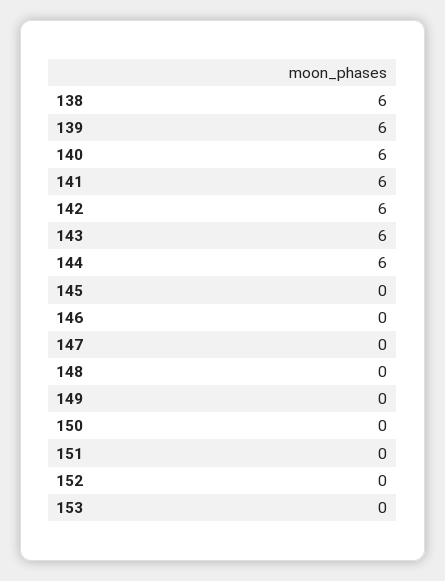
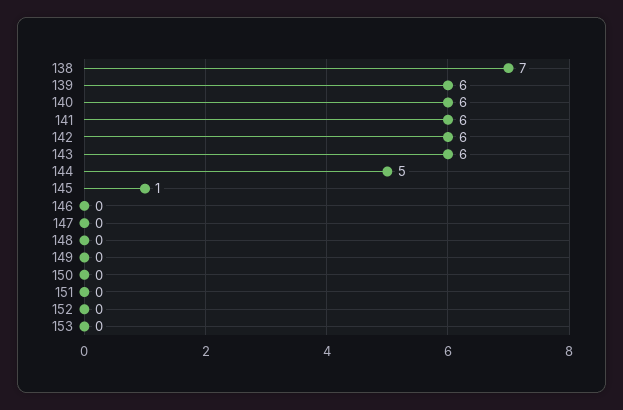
138: 6 -> 7
144: 6 -> 5
145: 0 -> 1

